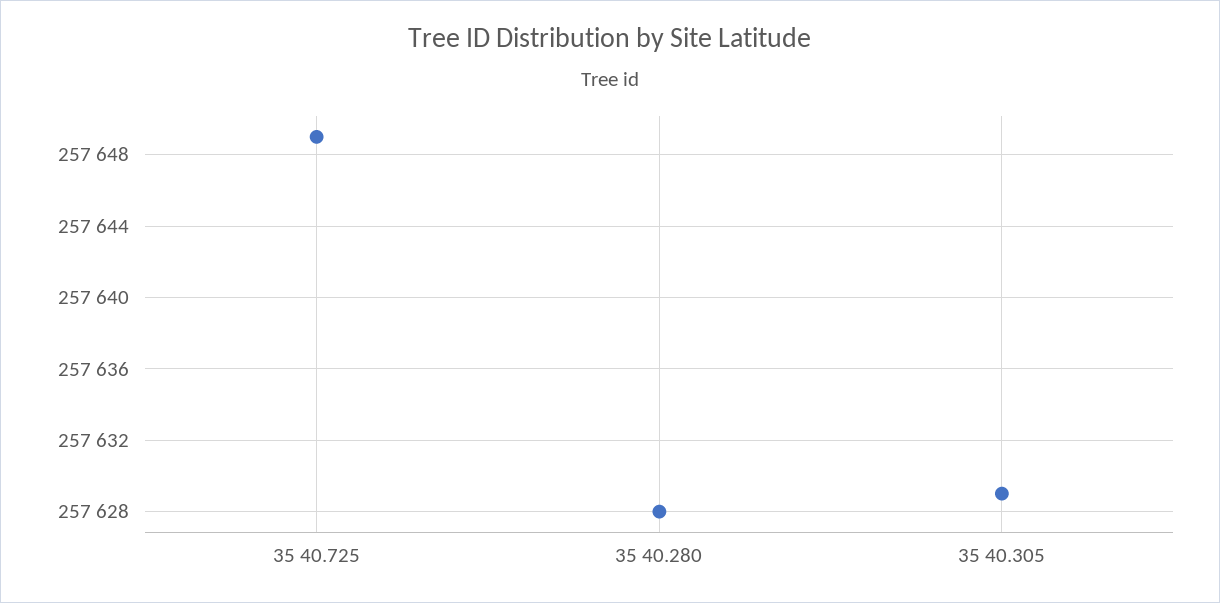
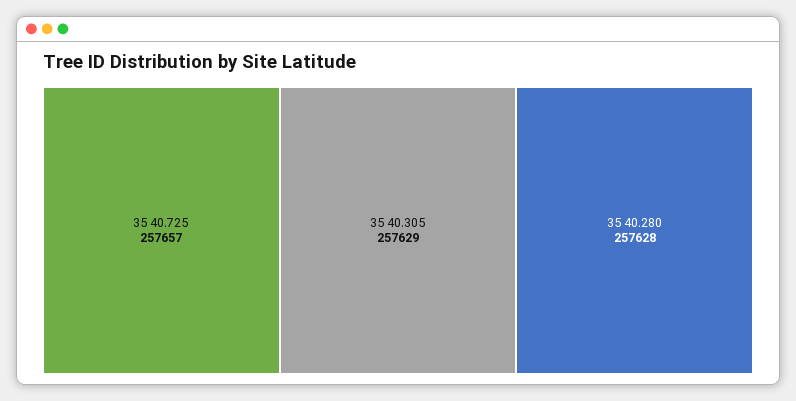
35 40.725: 257649 -> 257657

